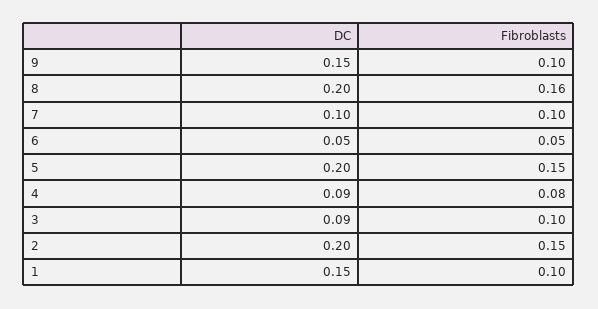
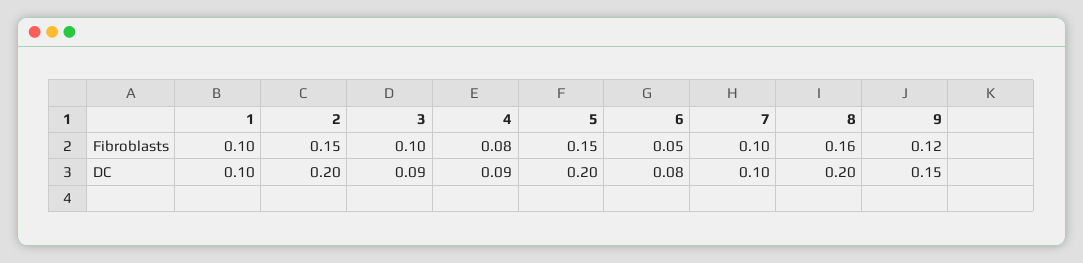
Fibroblasts, 9: 0.1 -> 0.12
DC, 6: 0.05 -> 0.08
DC, 1: 0.15 -> 0.1

